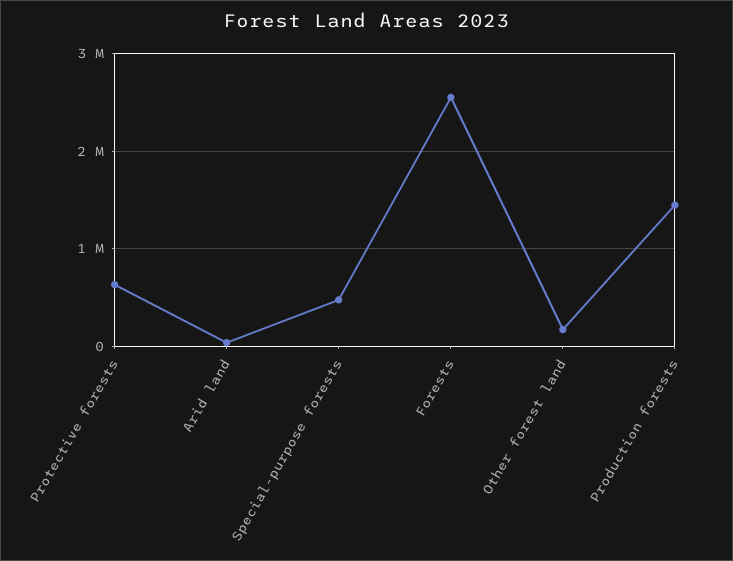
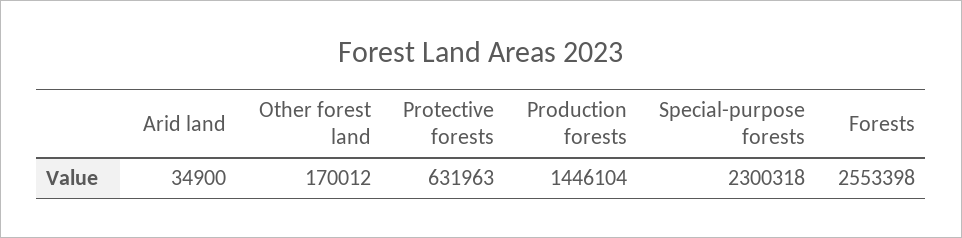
Special-purpose forests: 500000 -> 2300318

